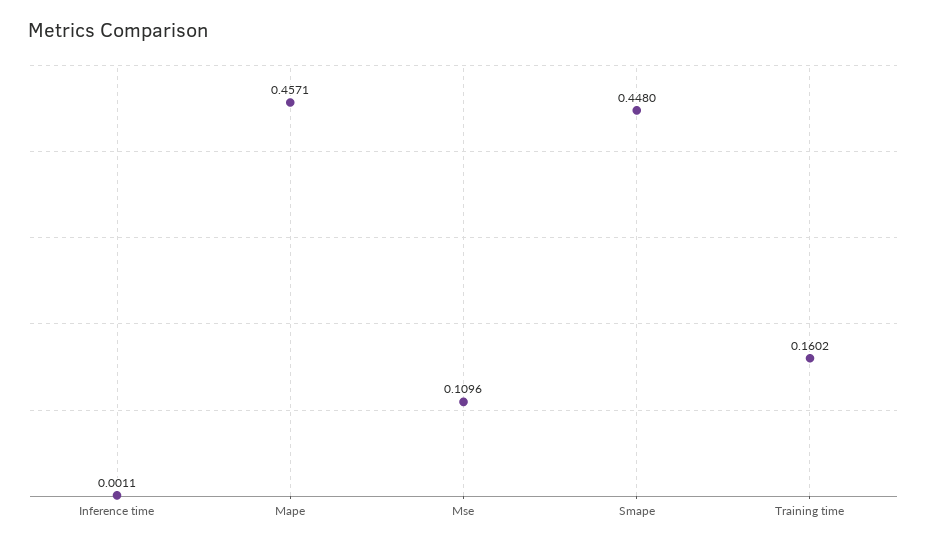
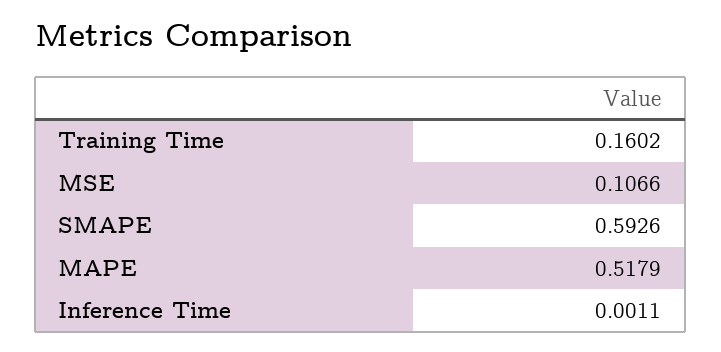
Mape: 0.4571 -> 0.5179
Mse: 0.1096 -> 0.1066
Smape: 0.448 -> 0.5926

